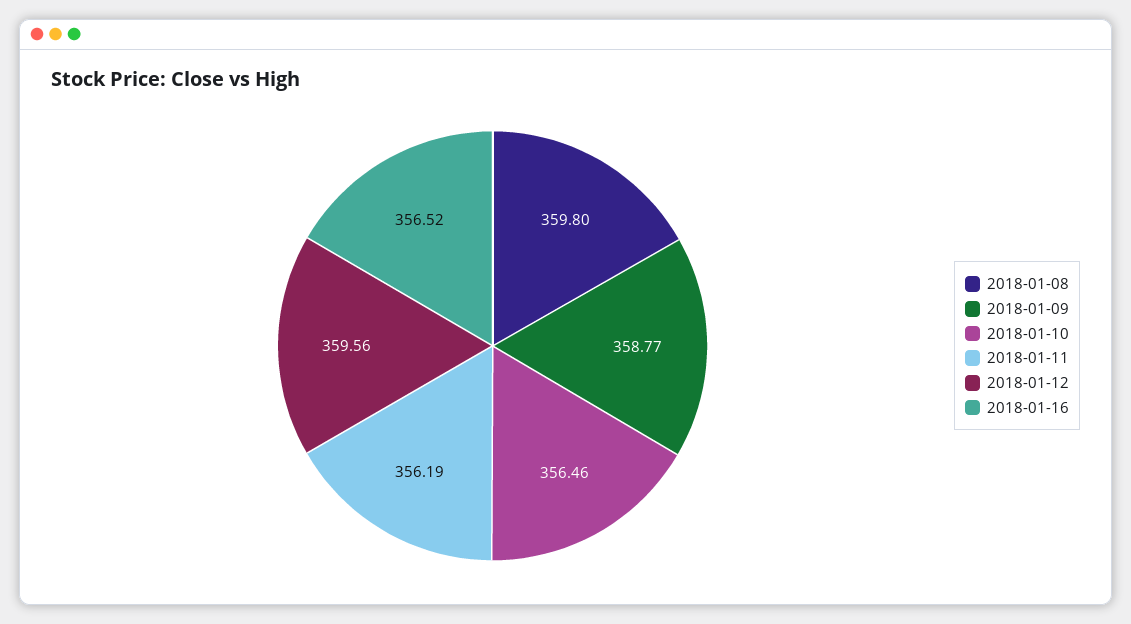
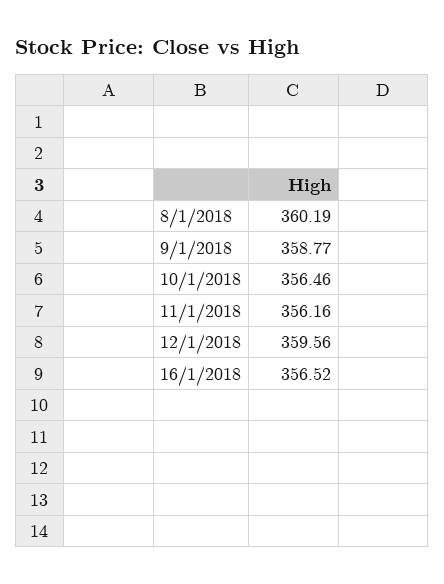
2018-01-08: 359.8 -> 360.19
2018-01-11: 356.19 -> 356.16

